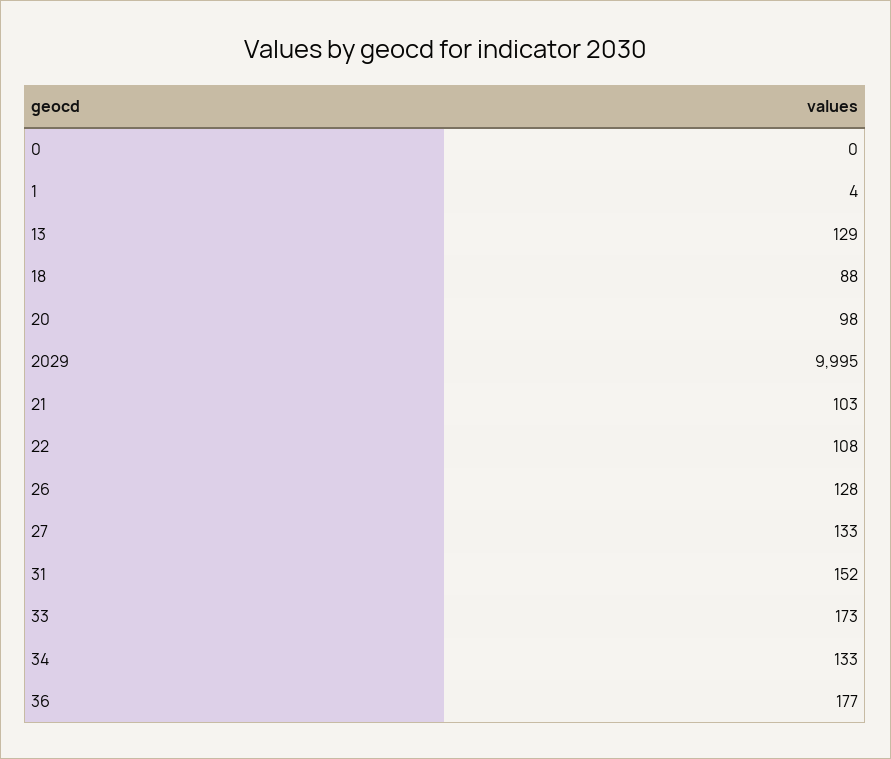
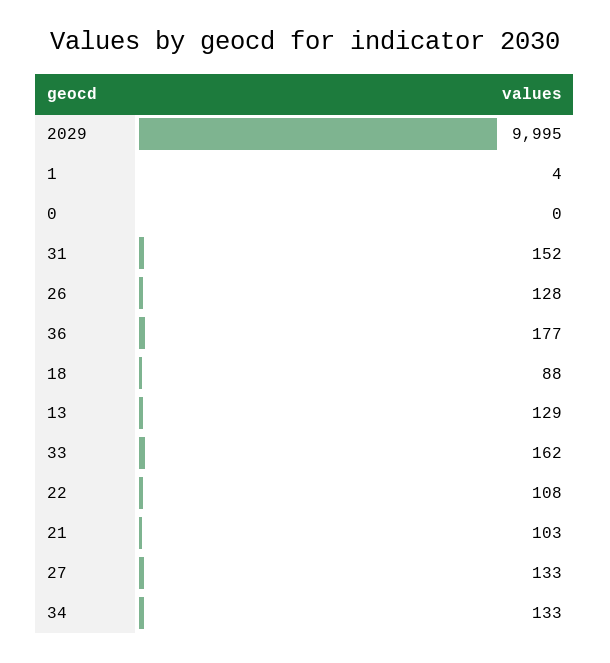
20: 98 -> none
33: 173 -> 162

